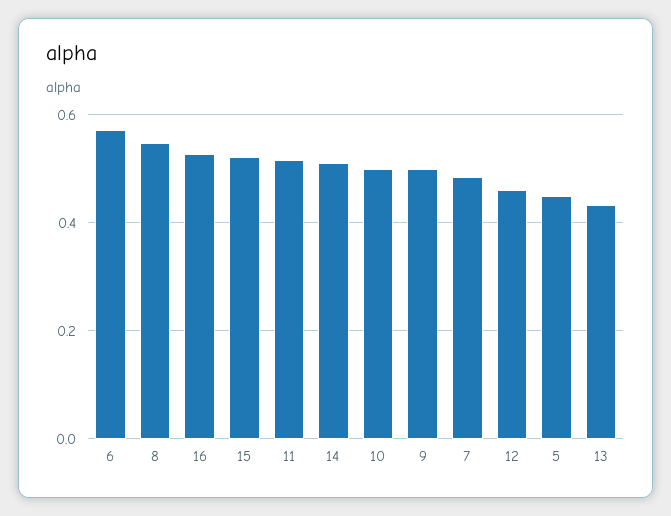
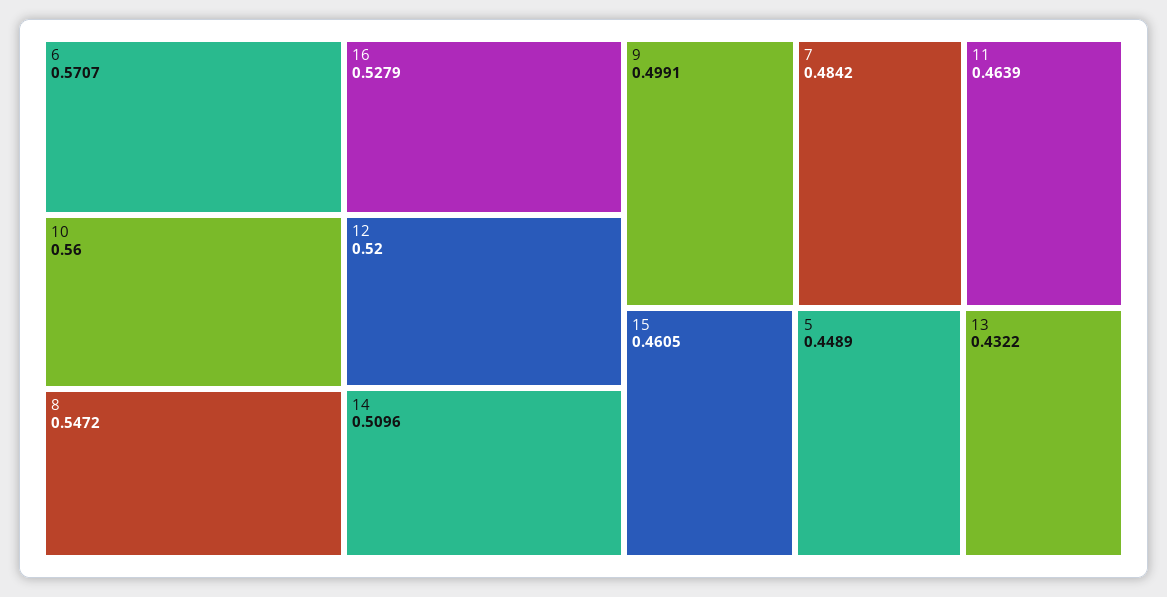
15: 0.52 -> 0.4605
11: 0.52 -> 0.4639
10: 0.5 -> 0.56
12: 0.46 -> 0.52

